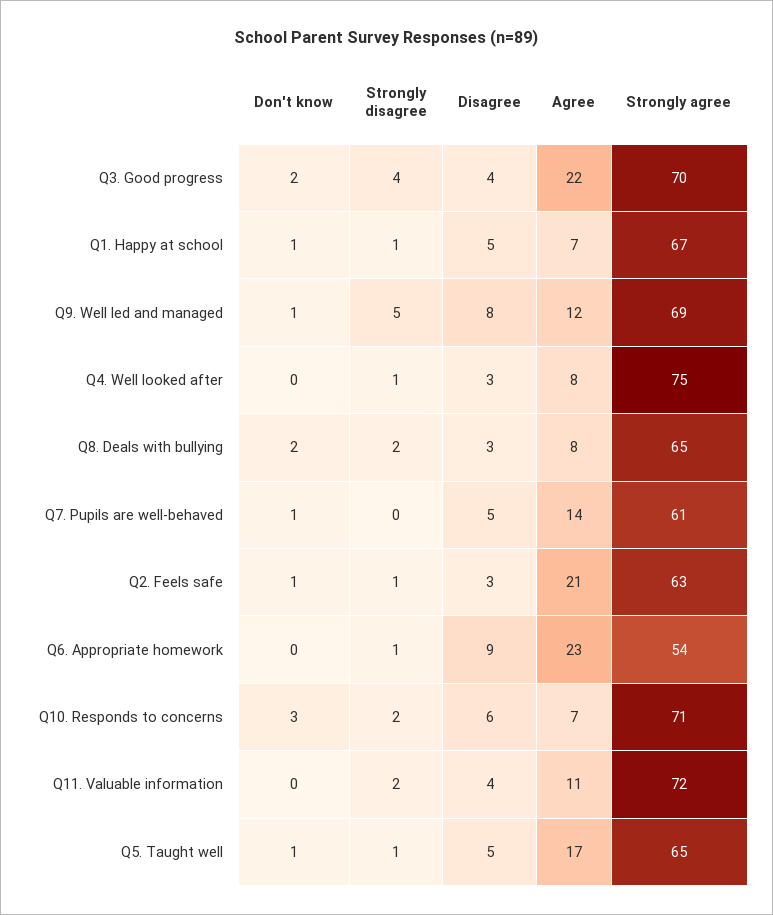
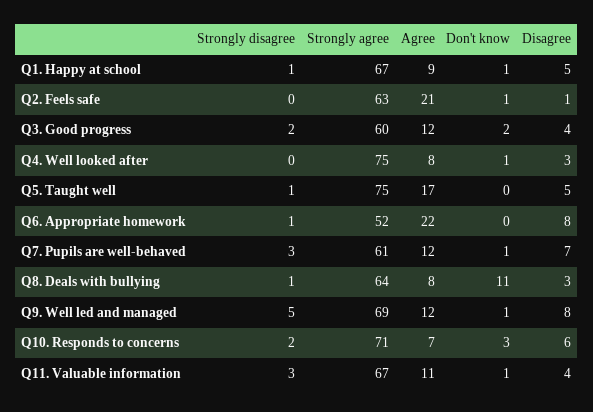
Strongly disagree, Q3. Good progress: 4 -> 2
Agree, Q3. Good progress: 22 -> 12
Strongly agree, Q3. Good progress: 70 -> 60
Agree, Q1. Happy at school: 7 -> 9
Don't know, Q4. Well looked after: 0 -> 1
Strongly disagree, Q4. Well looked after: 1 -> 0
Don't know, Q8. Deals with bullying: 2 -> 11
Strongly disagree, Q8. Deals with bullying: 2 -> 1
Strongly agree, Q8. Deals with bullying: 65 -> 64
Strongly disagree, Q7. Pupils are well-behaved: 0 -> 3
Disagree, Q7. Pupils are well-behaved: 5 -> 7
Agree, Q7. Pupils are well-behaved: 14 -> 12
Strongly disagree, Q2. Feels safe: 1 -> 0
Disagree, Q2. Feels safe: 3 -> 1
Disagree, Q6. Appropriate homework: 9 -> 8
Agree, Q6. Appropriate homework: 23 -> 22
Strongly agree, Q6. Appropriate homework: 54 -> 52
Don't know, Q11. Valuable information: 0 -> 1
Strongly disagree, Q11. Valuable information: 2 -> 3
Strongly agree, Q11. Valuable information: 72 -> 67
Don't know, Q5. Taught well: 1 -> 0
Strongly agree, Q5. Taught well: 65 -> 75

